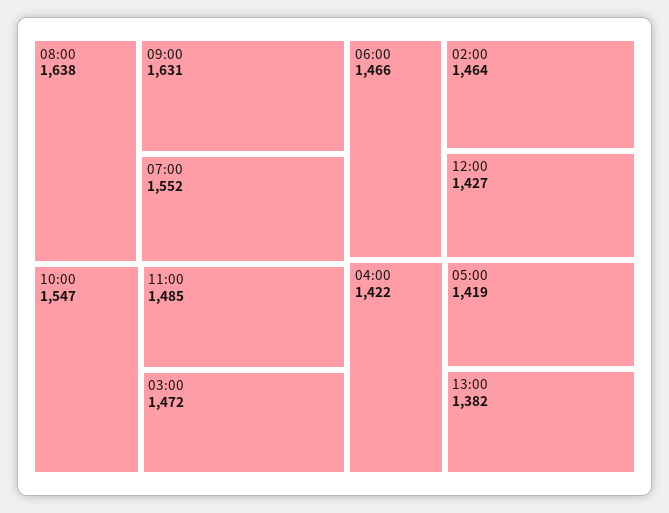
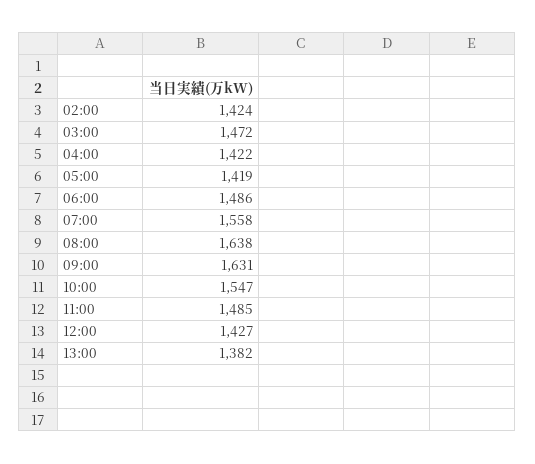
07:00: 1552 -> 1558
06:00: 1466 -> 1486
02:00: 1464 -> 1424

